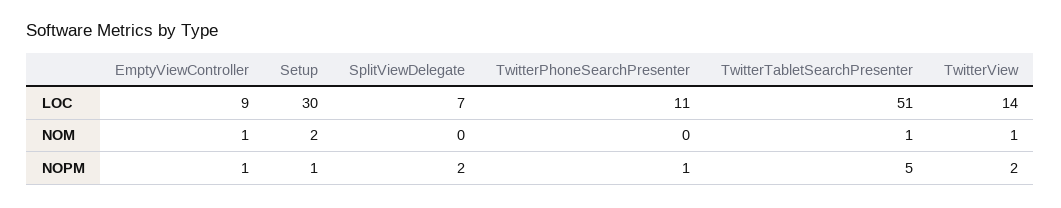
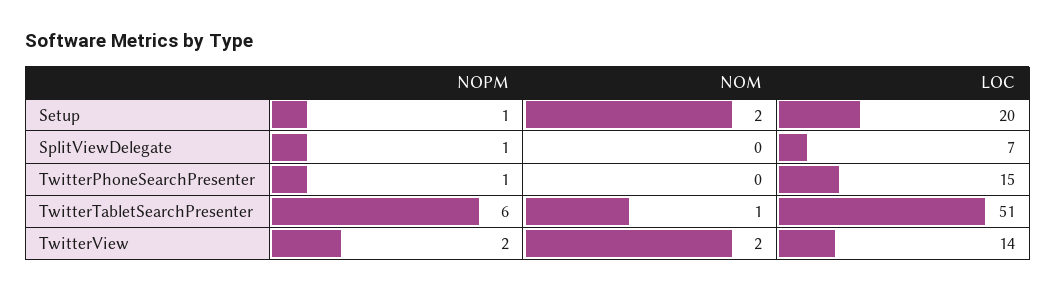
EmptyViewController, LOC: 9 -> none
Setup, LOC: 30 -> 20
TwitterPhoneSearchPresenter, LOC: 11 -> 15
EmptyViewController, NOM: 1 -> none
TwitterView, NOM: 1 -> 2
EmptyViewController, NOPM: 1 -> none
SplitViewDelegate, NOPM: 2 -> 1
TwitterTabletSearchPresenter, NOPM: 5 -> 6

